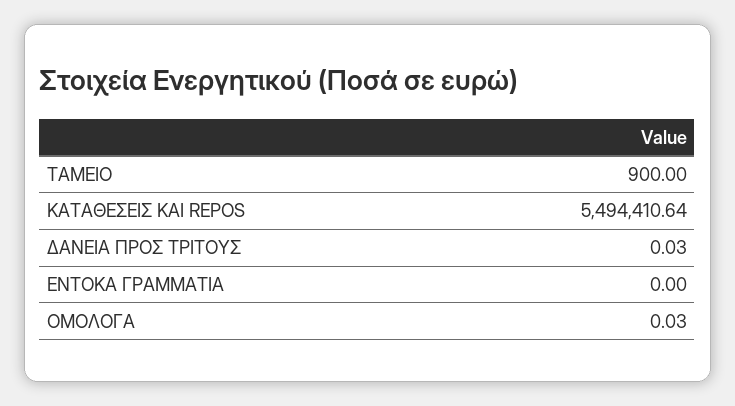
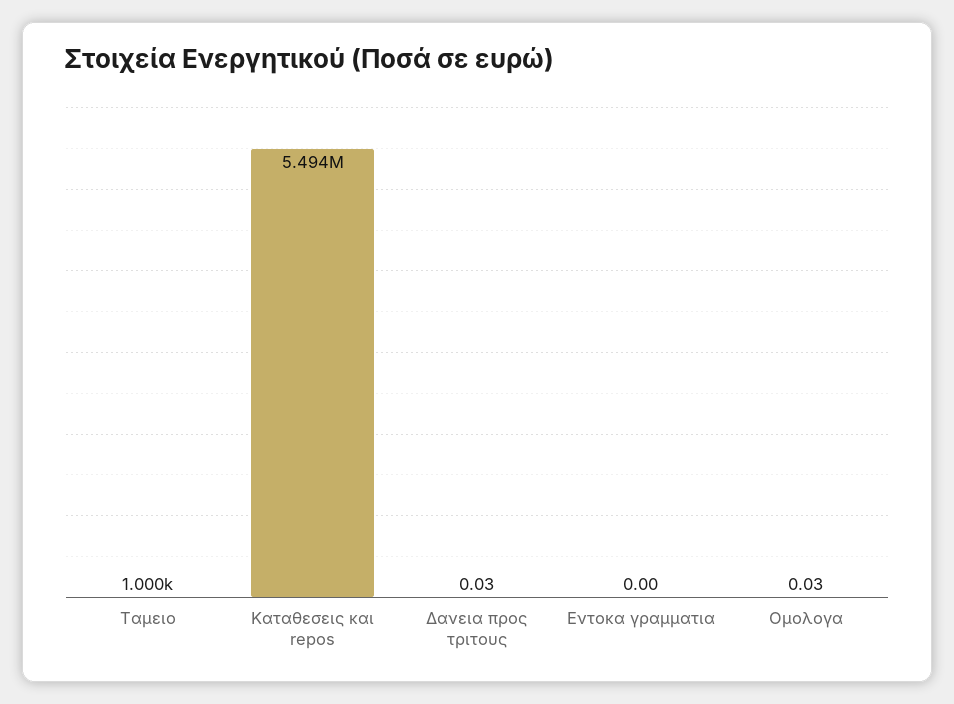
ΤΑΜΕΙΟ: 900 -> 1000

